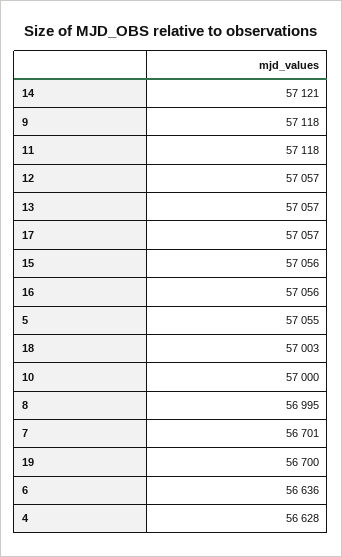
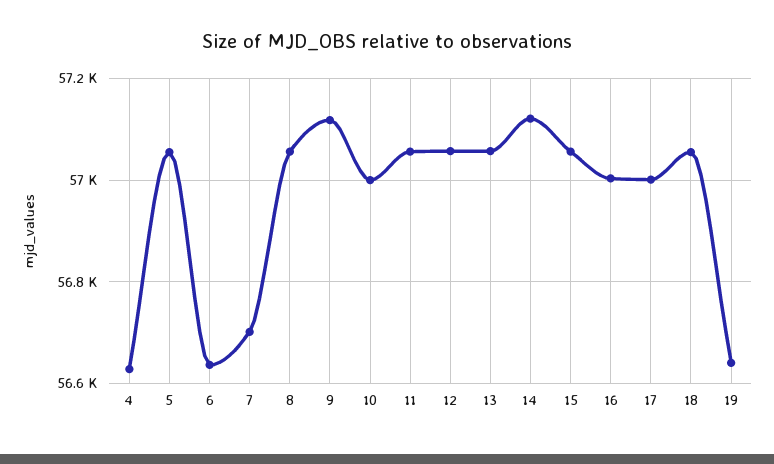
11: 57118 -> 57060
17: 57057 -> 57000
16: 57056 -> 57000
18: 57003 -> 57060
8: 56995 -> 57060
19: 56700 -> 56640

